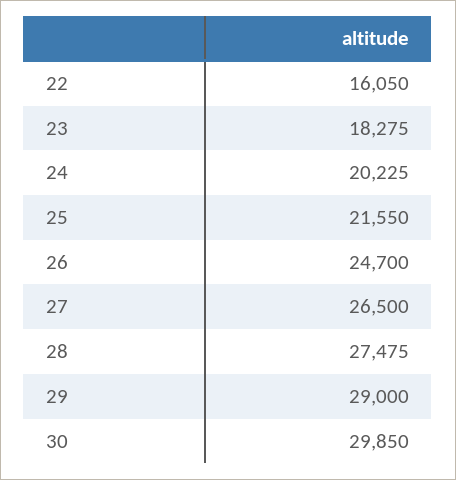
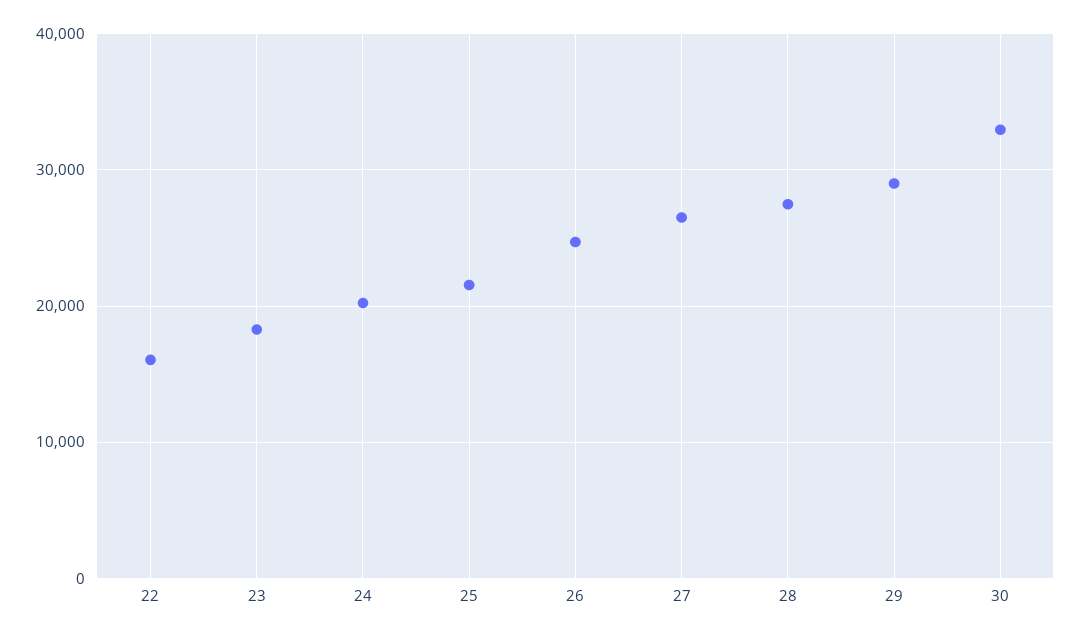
30: 29850 -> 33000

